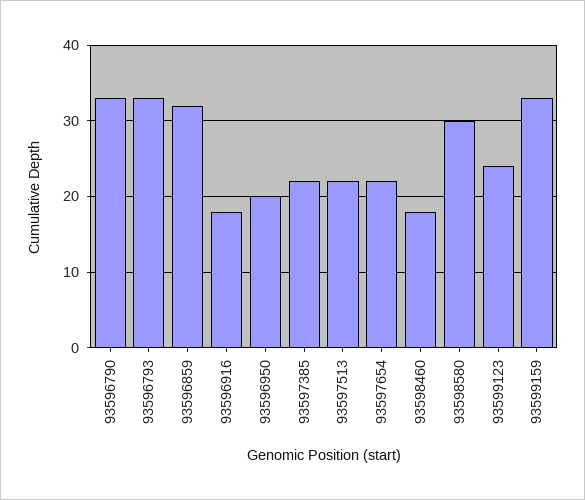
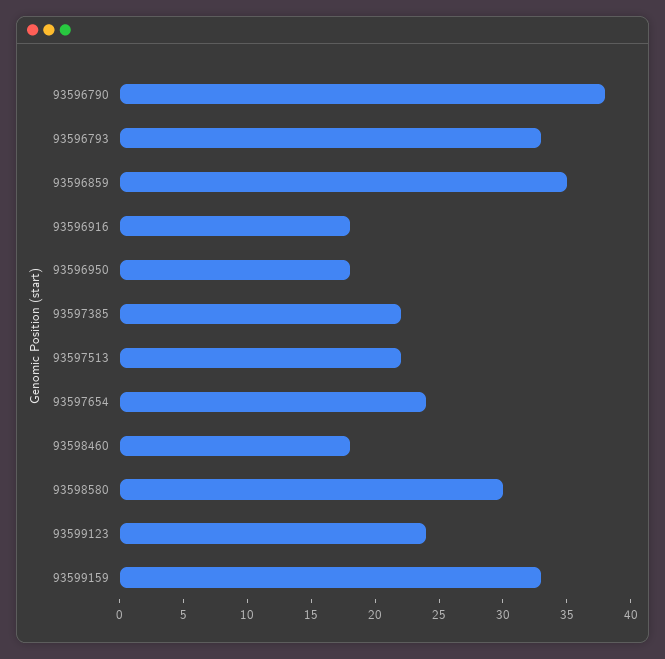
93596790: 33 -> 38
93596859: 32 -> 35
93596950: 20 -> 18
93597654: 22 -> 24

